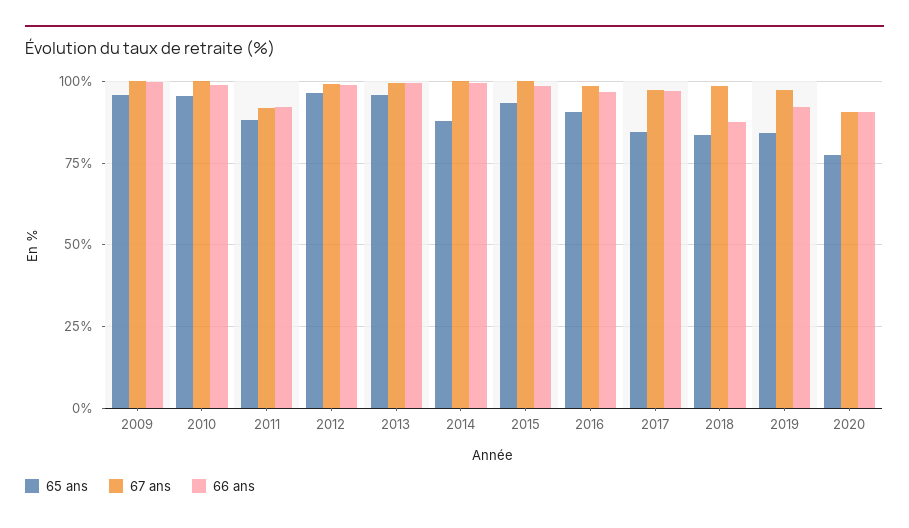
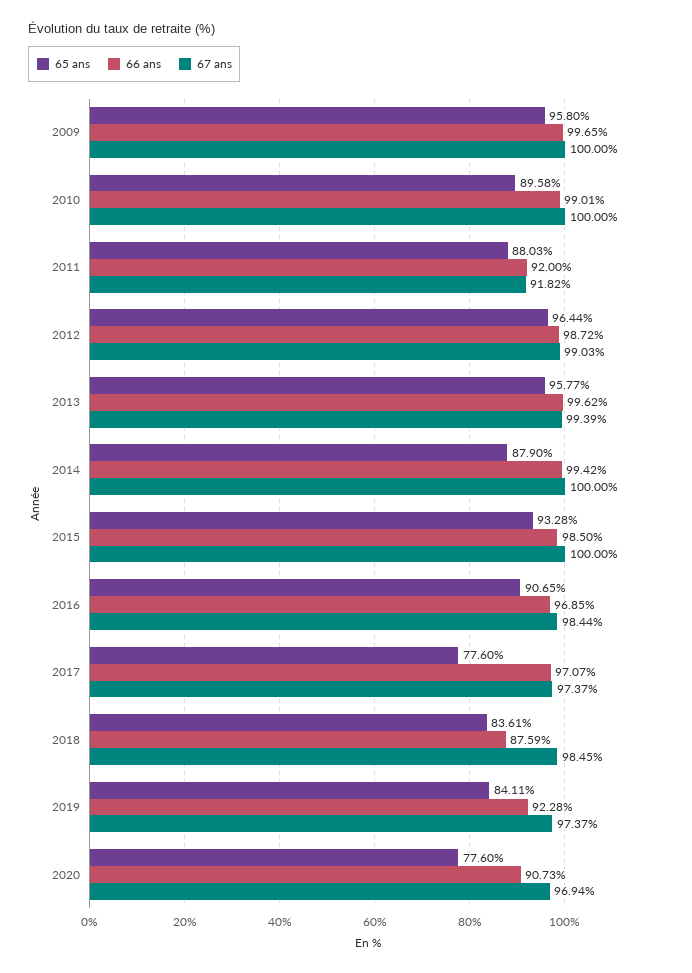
65 ans, 2010: 95 -> 89.58
65 ans, 2017: 85 -> 77.6
67 ans, 2020: 90 -> 96.94

